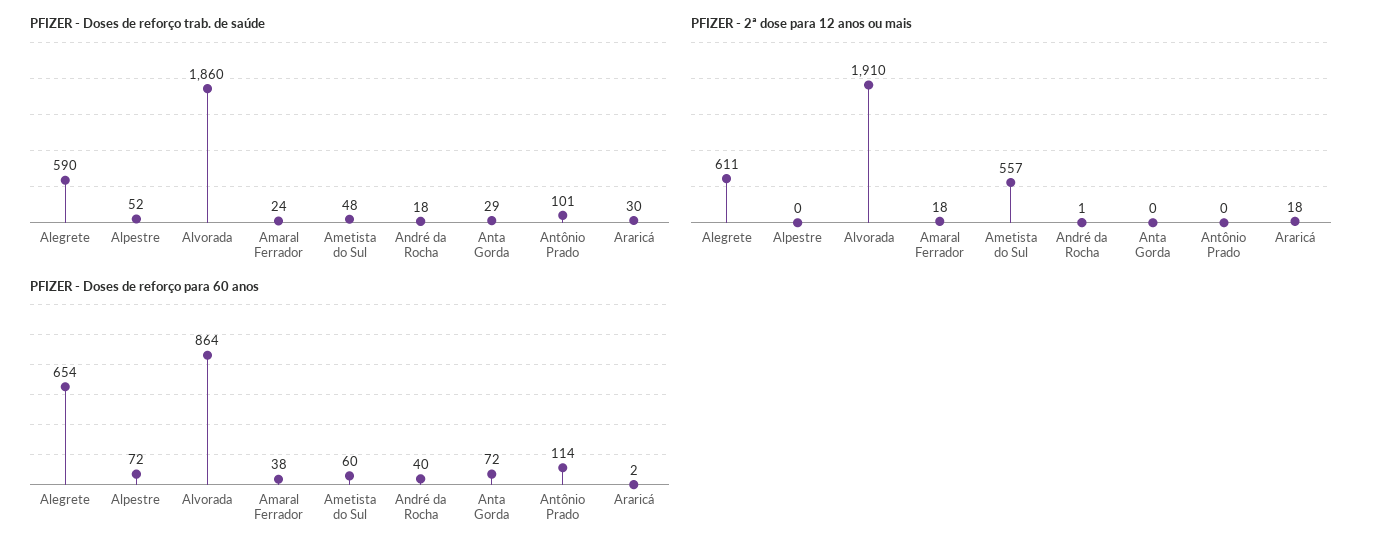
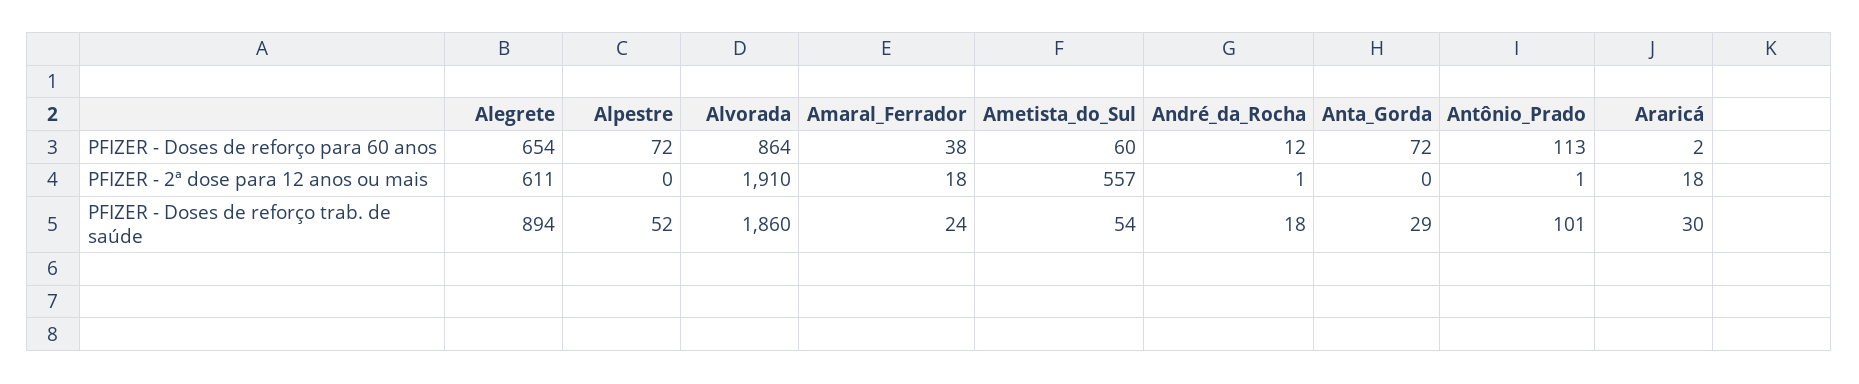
PFIZER - Doses de reforço trab. de saúde, Alegrete: 590 -> 894
PFIZER - Doses de reforço trab. de saúde, Ametista do Sul: 48 -> 54
PFIZER - 2ª dose para 12 anos ou mais, Antônio Prado: 0 -> 1
PFIZER - Doses de reforço para 60 anos, André da Rocha: 40 -> 12
PFIZER - Doses de reforço para 60 anos, Antônio Prado: 114 -> 113

